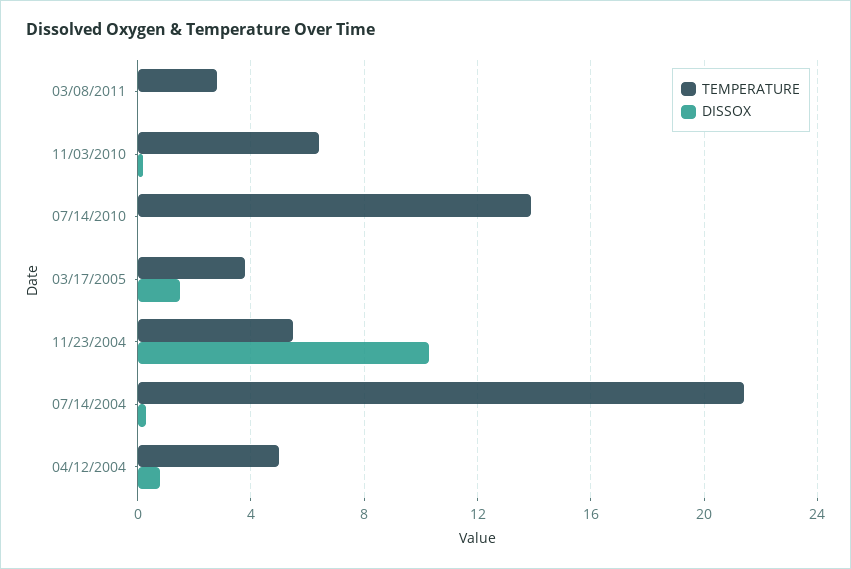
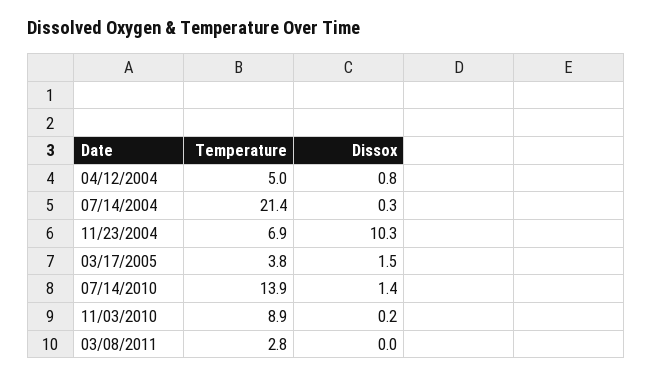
TEMPERATURE, 11/03/2010: 6.5 -> 8.9
DISSOX, 07/14/2010: 0 -> 1.4
TEMPERATURE, 11/23/2004: 5.5 -> 6.9

